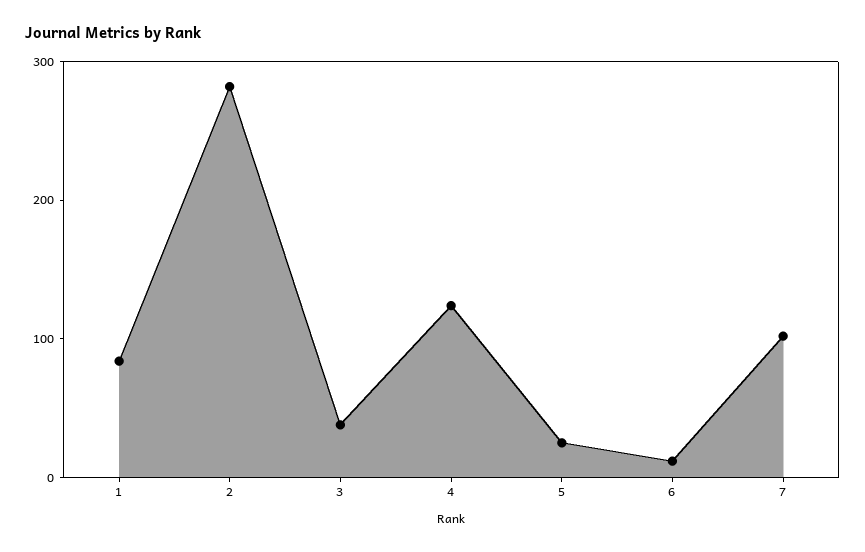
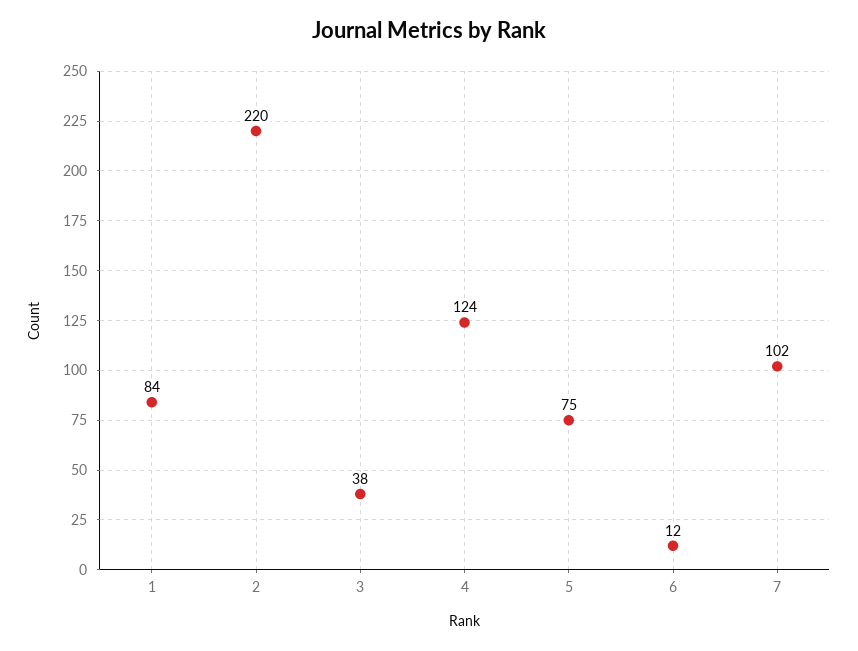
2: 280 -> 220
5: 20 -> 75

